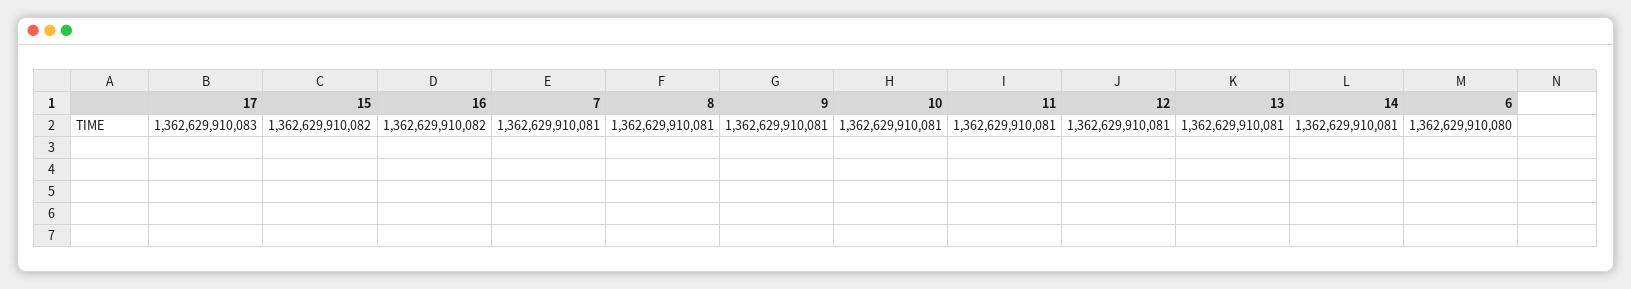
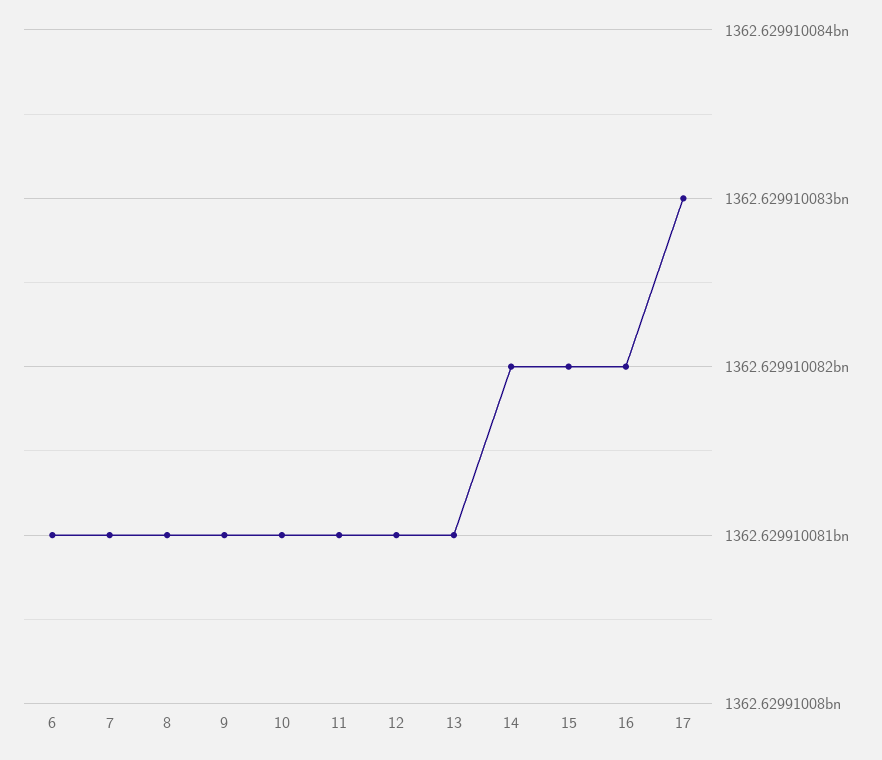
14: 1362629910081 -> 1362629910082
6: 1362629910080 -> 1362629910081

